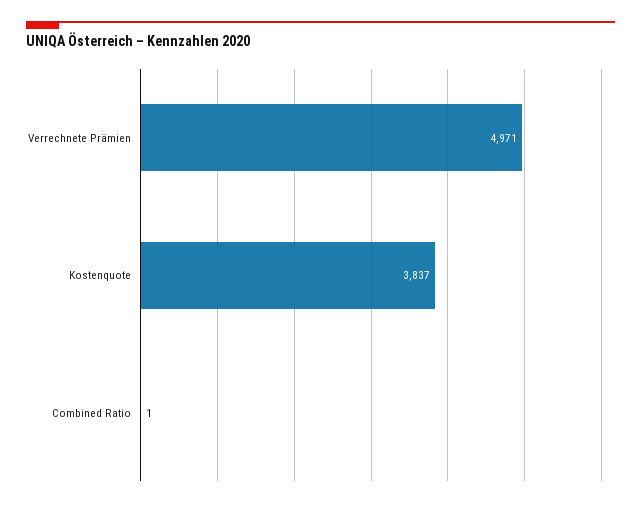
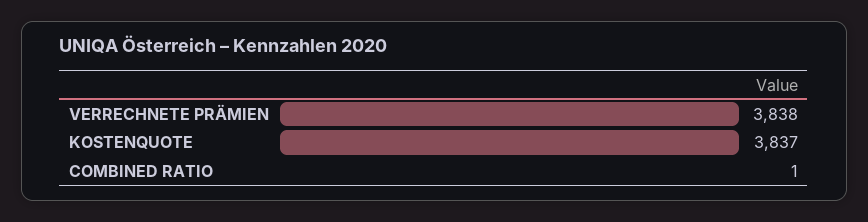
Verrechnete Prämien: 4971 -> 3838

